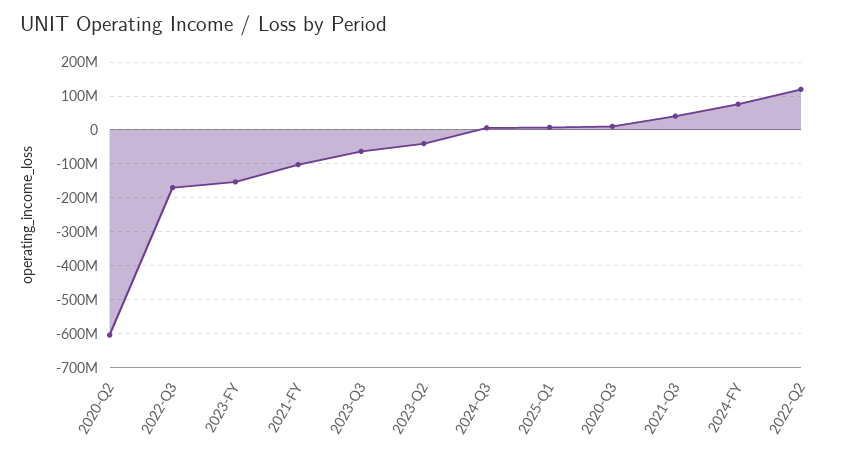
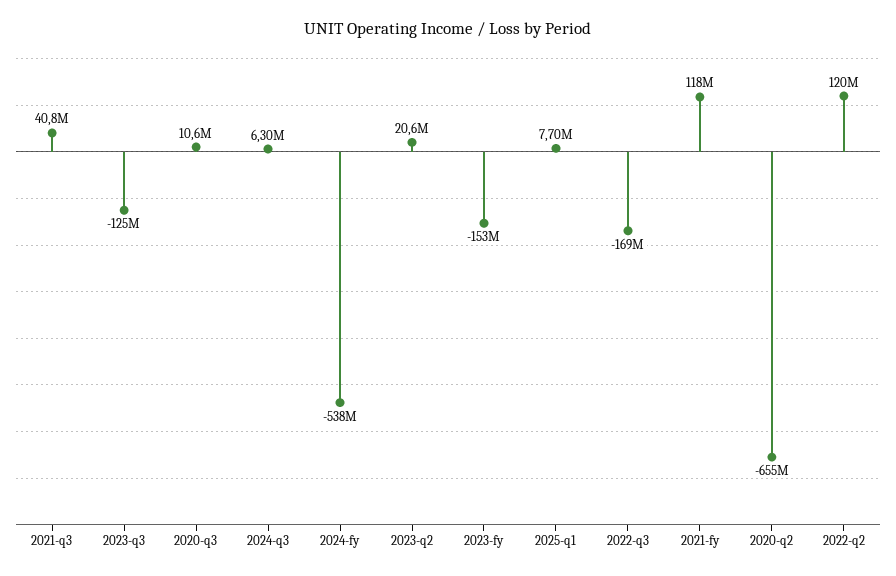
2020-Q2: -600000000 -> -655000000
2021-FY: -100000000 -> 118000000
2023-Q3: -60000000 -> -125000000
2023-Q2: -40000000 -> 20600000
2024-FY: 80000000 -> -538000000

